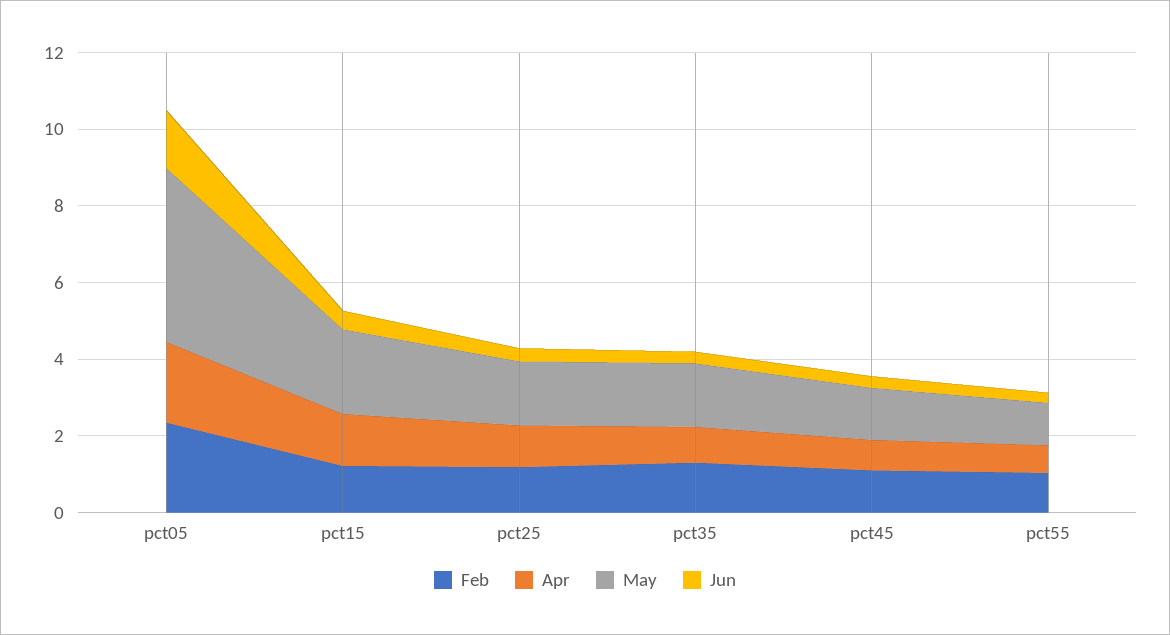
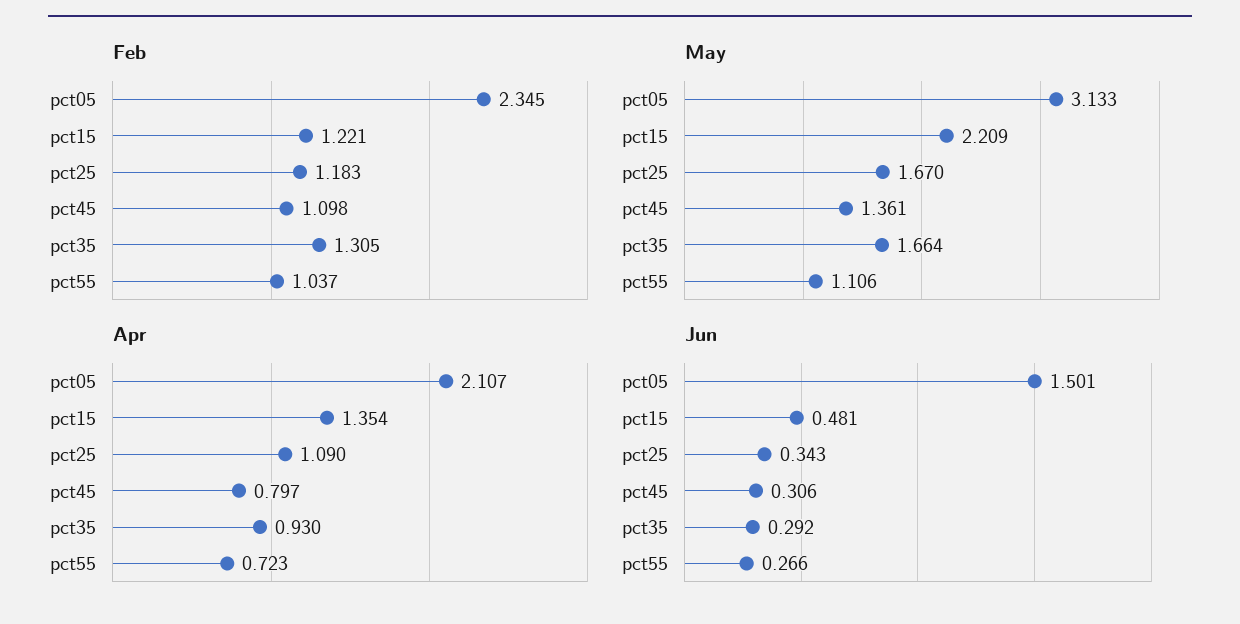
May, pct05: 4.5 -> 3.133

